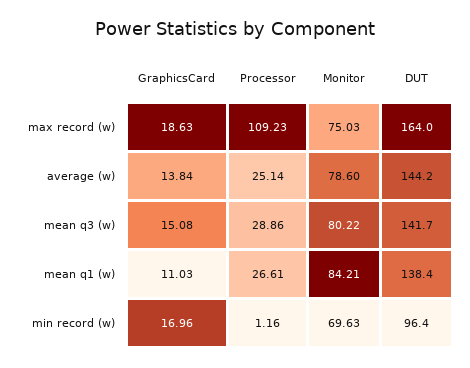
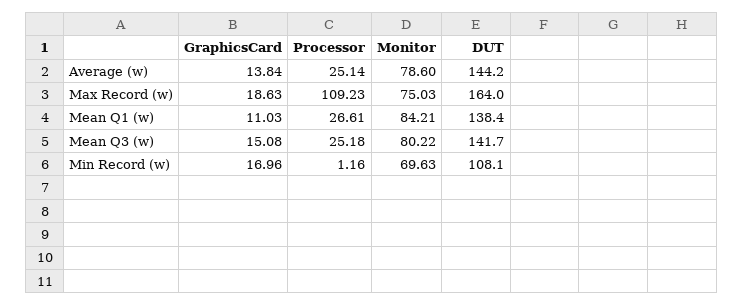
Processor, mean q3 (w): 28.86 -> 25.18
DUT, min record (w): 96.4 -> 108.1

